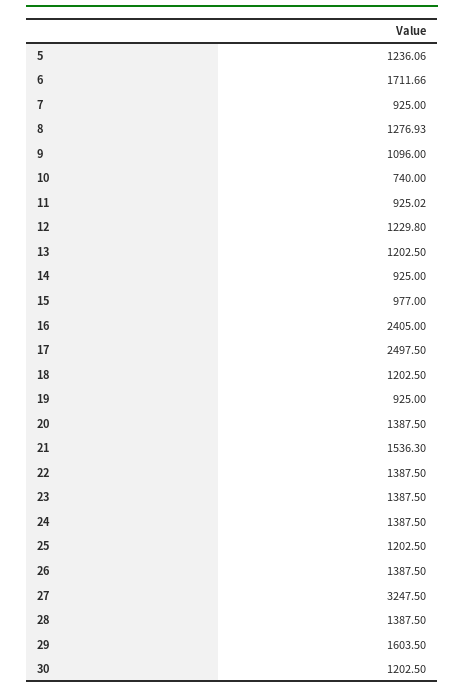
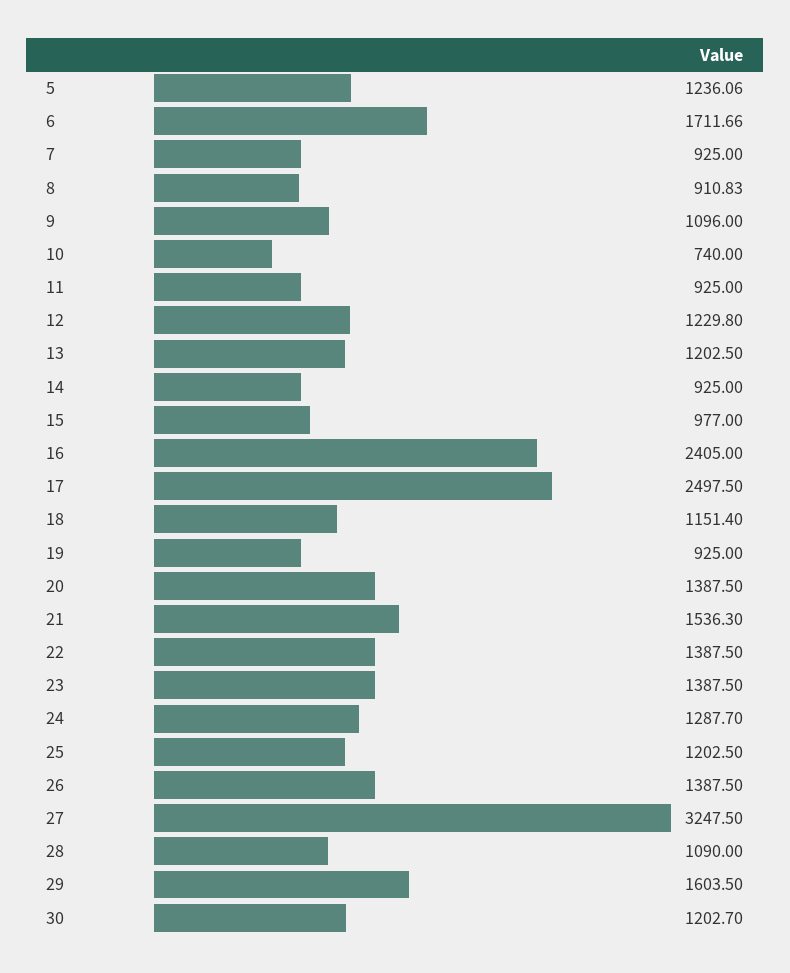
8: 1276.93 -> 910.83
11: 925.02 -> 925
18: 1202.5 -> 1151.4
24: 1387.5 -> 1287.7
28: 1387.5 -> 1090
30: 1202.5 -> 1202.7

